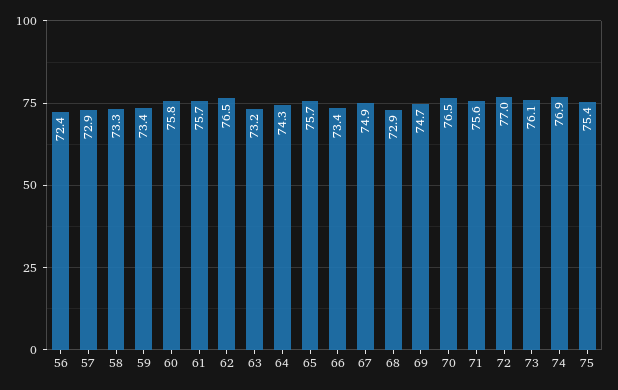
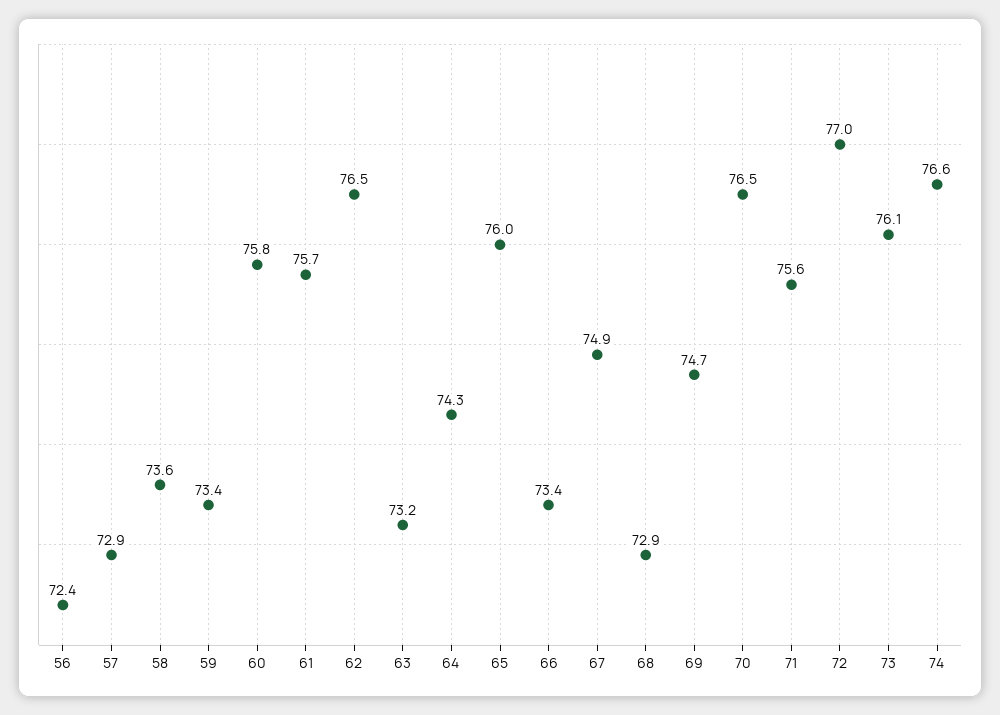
58: 73.3 -> 73.6
65: 75.7 -> 76
74: 76.9 -> 76.6
75: 75.4 -> none

